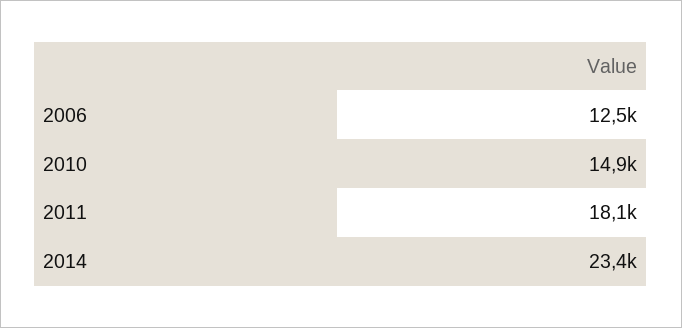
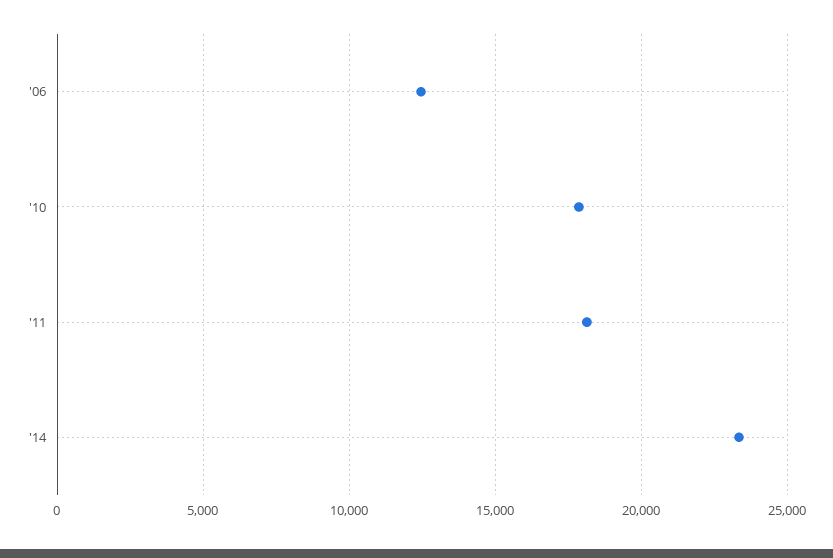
2010: 14900 -> 18000

